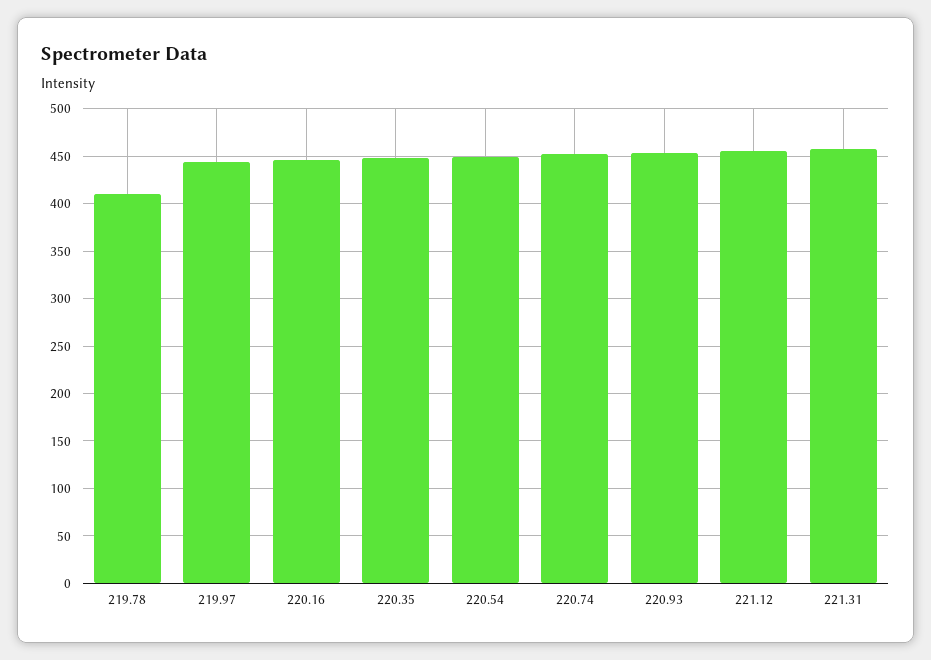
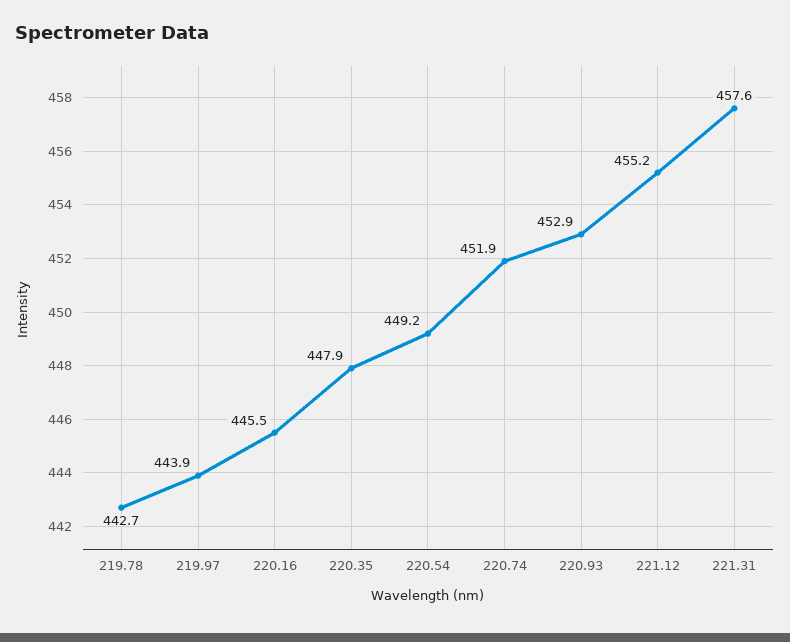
219.78: 410 -> 442.7

